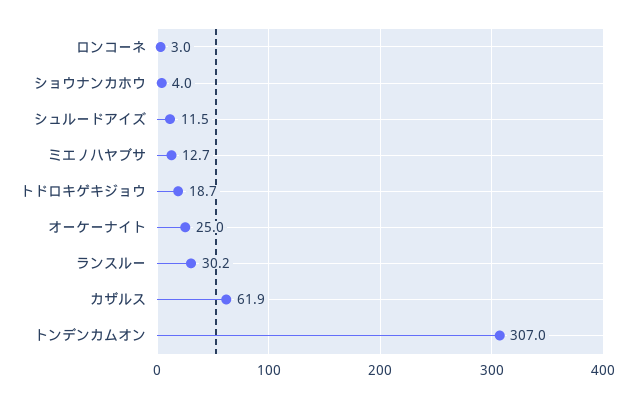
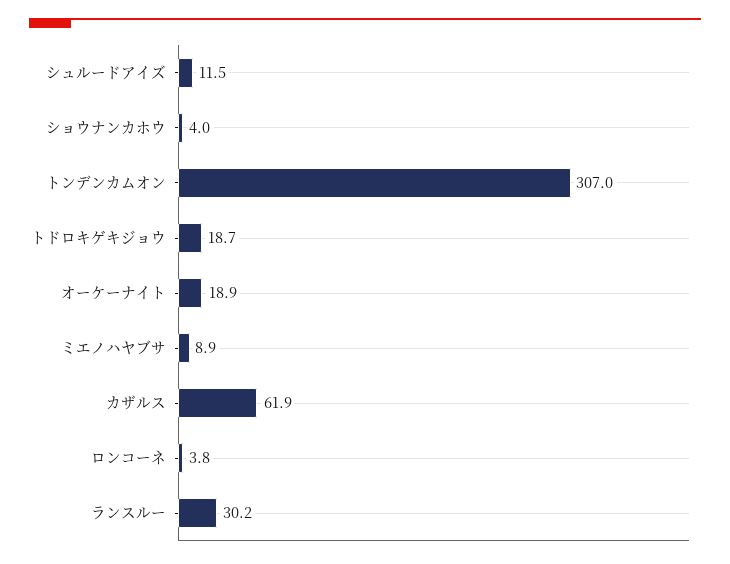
ロンコーネ: 3 -> 3.8
ミエノハヤブサ: 12.7 -> 8.9
オーケーナイト: 25 -> 18.9

